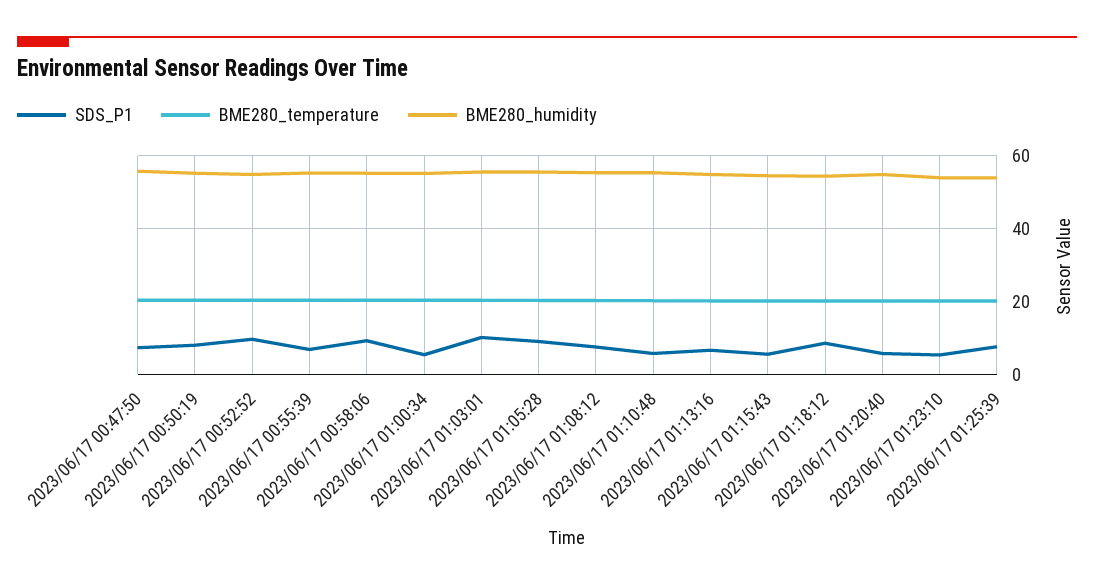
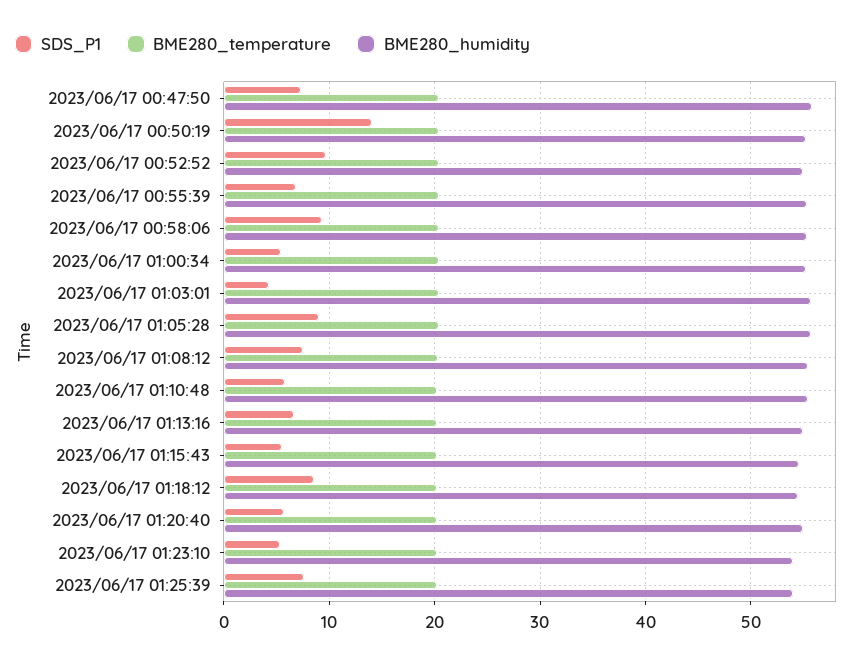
SDS_P1, 2023/06/17 00:50:19: 8 -> 14
SDS_P1, 2023/06/17 01:03:01: 10 -> 4

